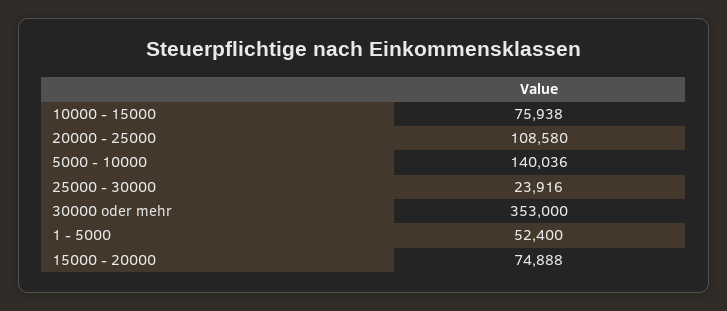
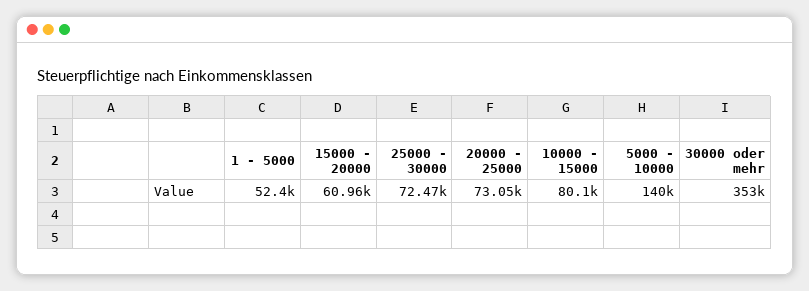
10000 - 15000: 75938 -> 80100
20000 - 25000: 108580 -> 73050
25000 - 30000: 23916 -> 72470
15000 - 20000: 74888 -> 60960

